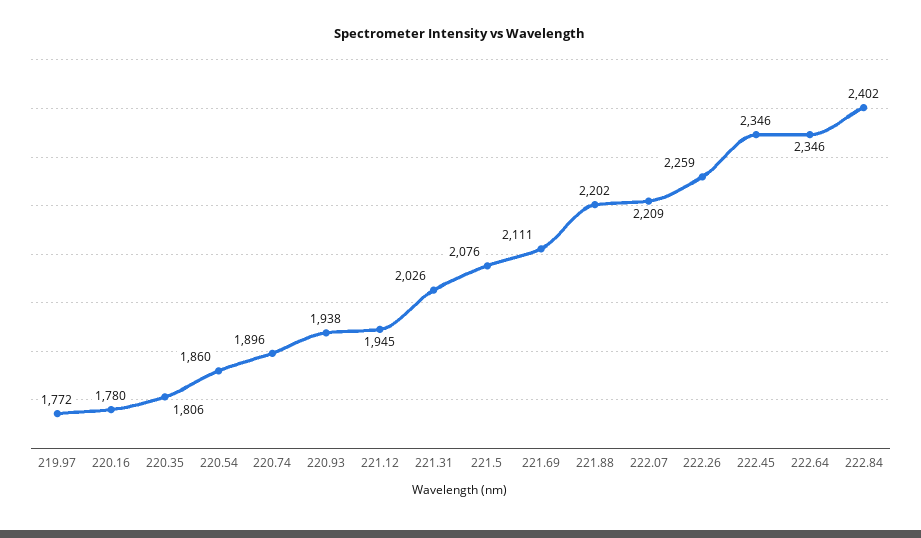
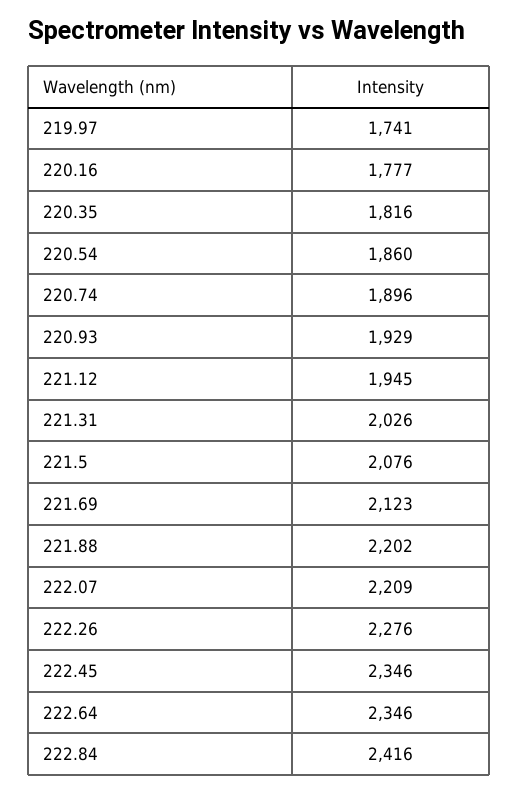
219.97: 1772 -> 1741
220.16: 1780 -> 1777
220.35: 1806 -> 1816
220.93: 1938 -> 1929
221.69: 2111 -> 2123
222.26: 2259 -> 2276
222.84: 2402 -> 2416

